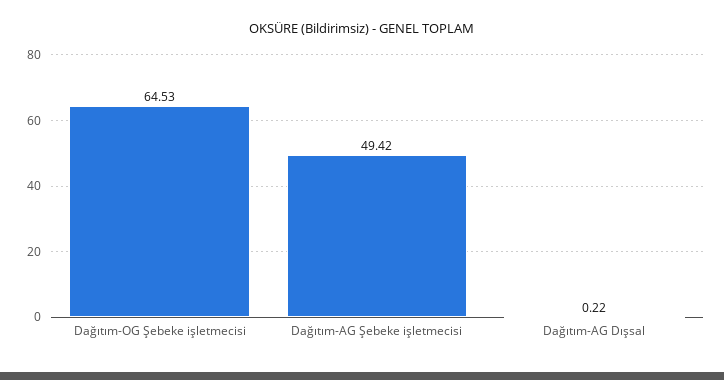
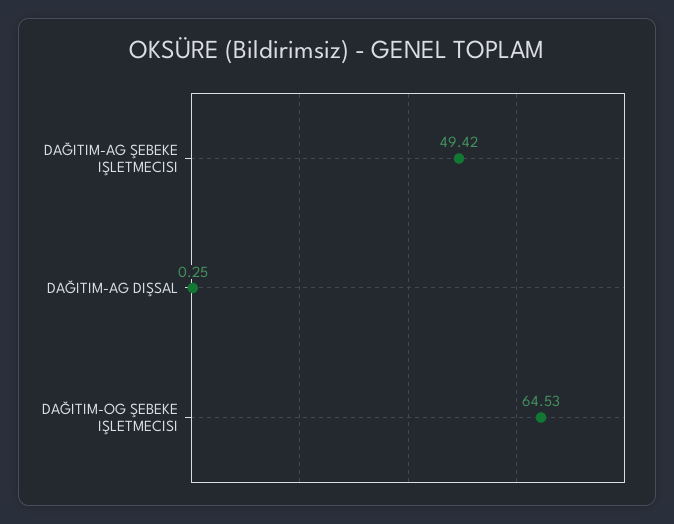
Dağıtım-AG Dışsal: 0.22 -> 0.25

